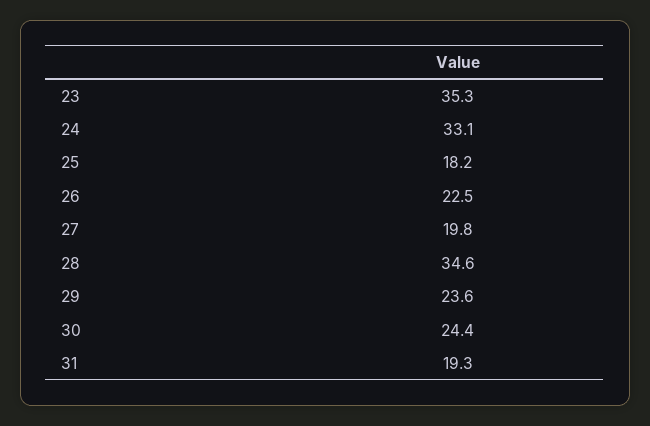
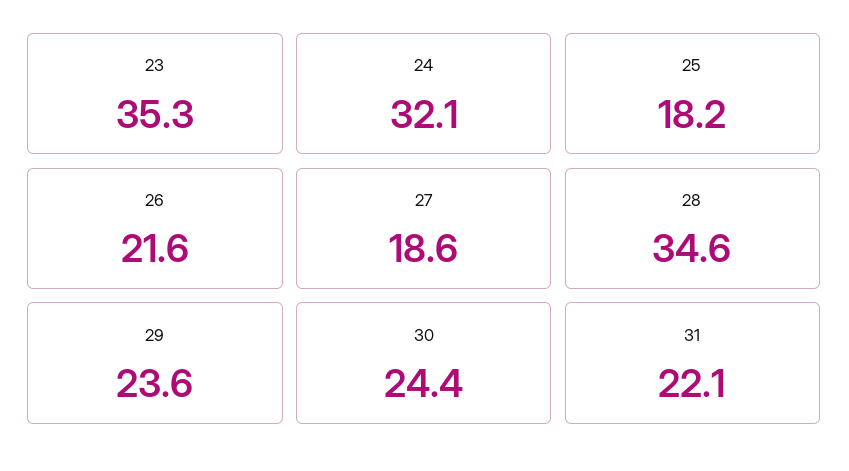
24: 33.1 -> 32.1
26: 22.5 -> 21.6
27: 19.8 -> 18.6
31: 19.3 -> 22.1

